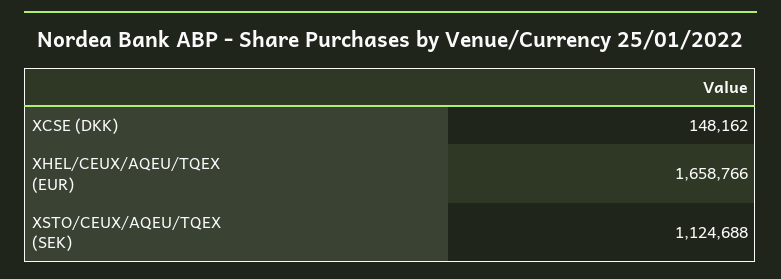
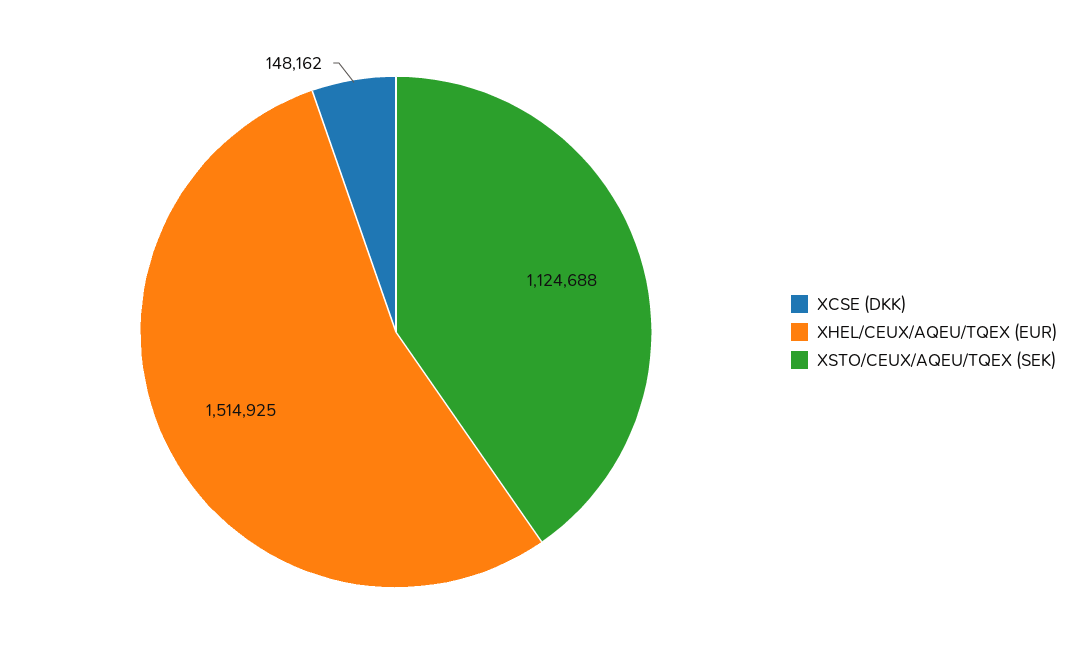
XHEL/CEUX/AQEU/TQEX (EUR): 1658766 -> 1514925

